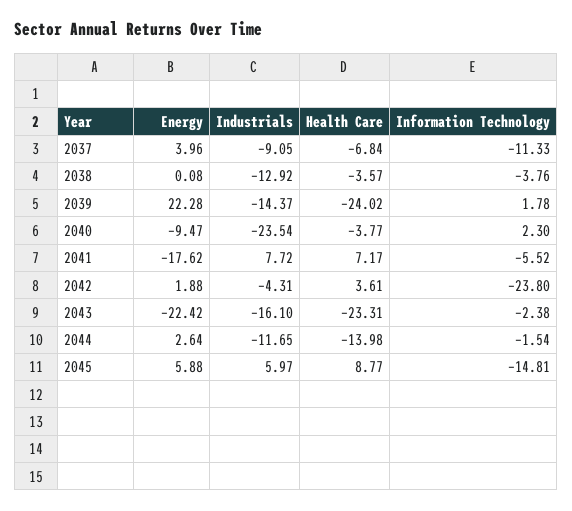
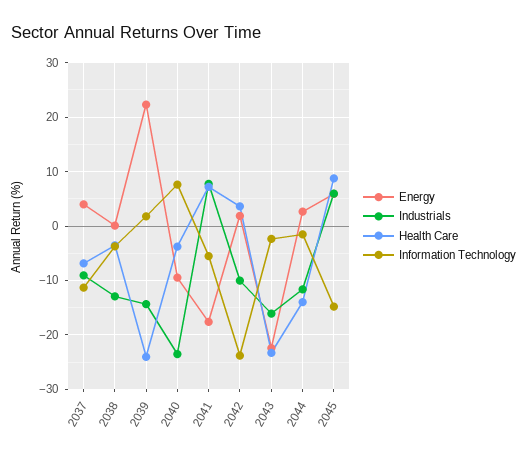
Information Technology, 2040: 2.3 -> 8
Industrials, 2042: -4.31 -> -10

